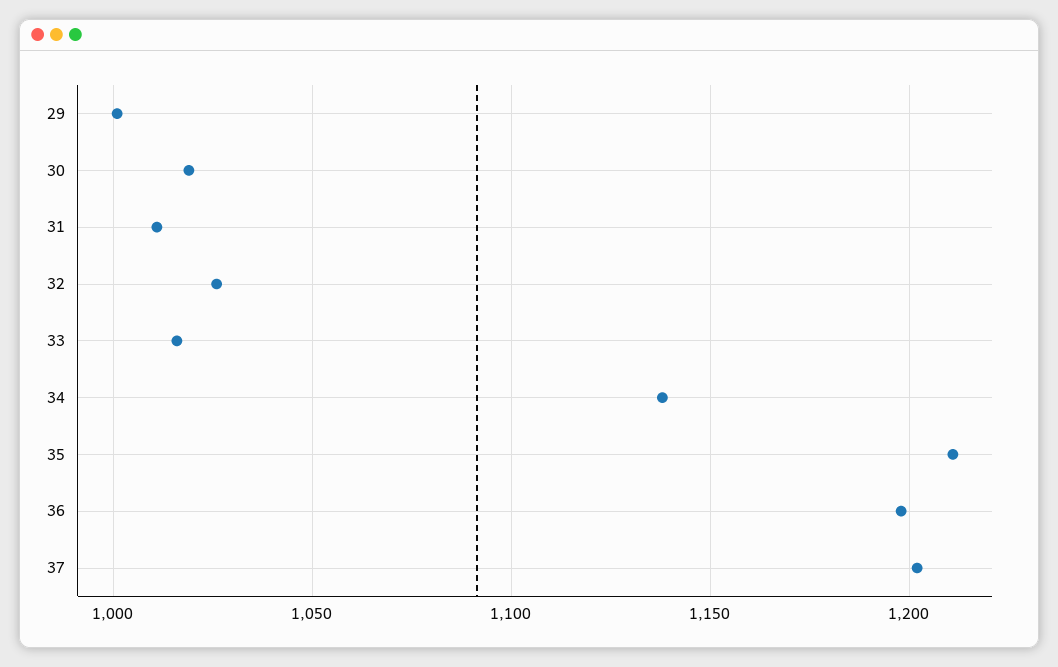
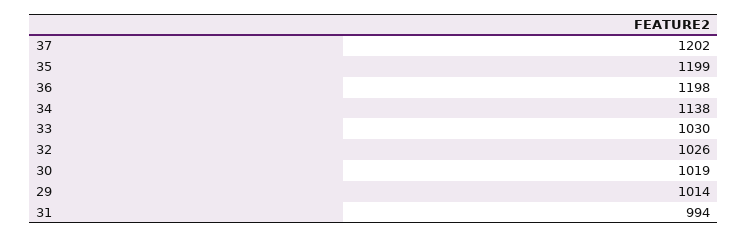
29: 1000 -> 1014
31: 1010 -> 994
33: 1015 -> 1030
35: 1210 -> 1199

